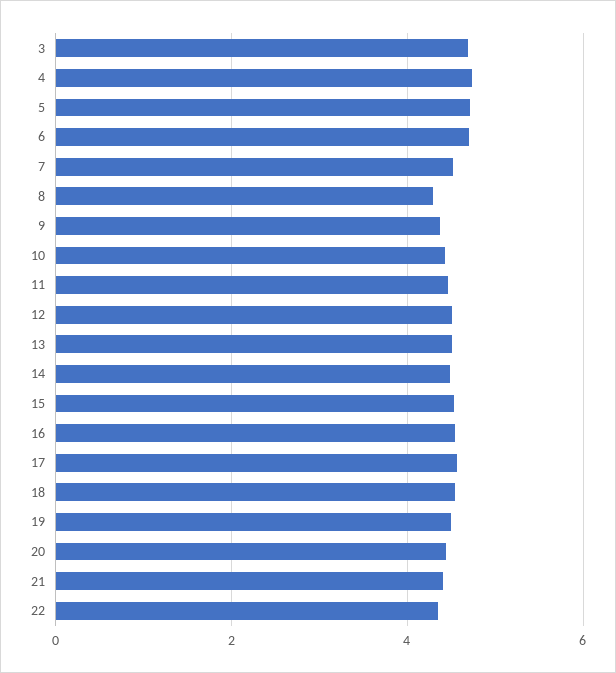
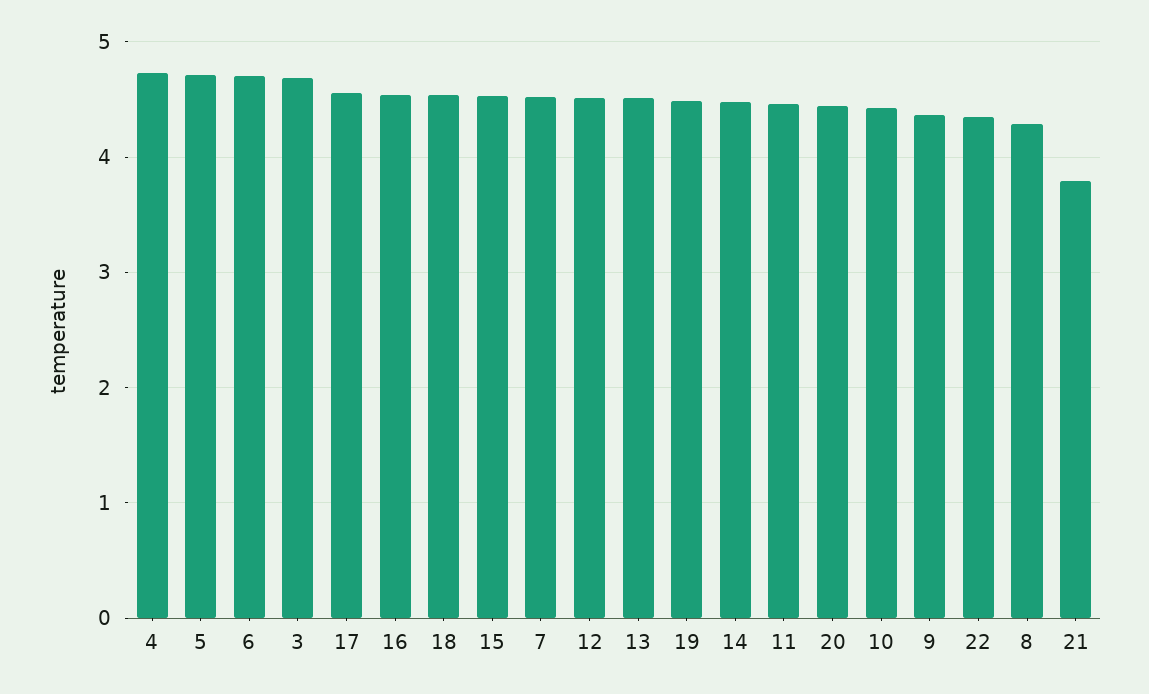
21: 4.4 -> 3.8

